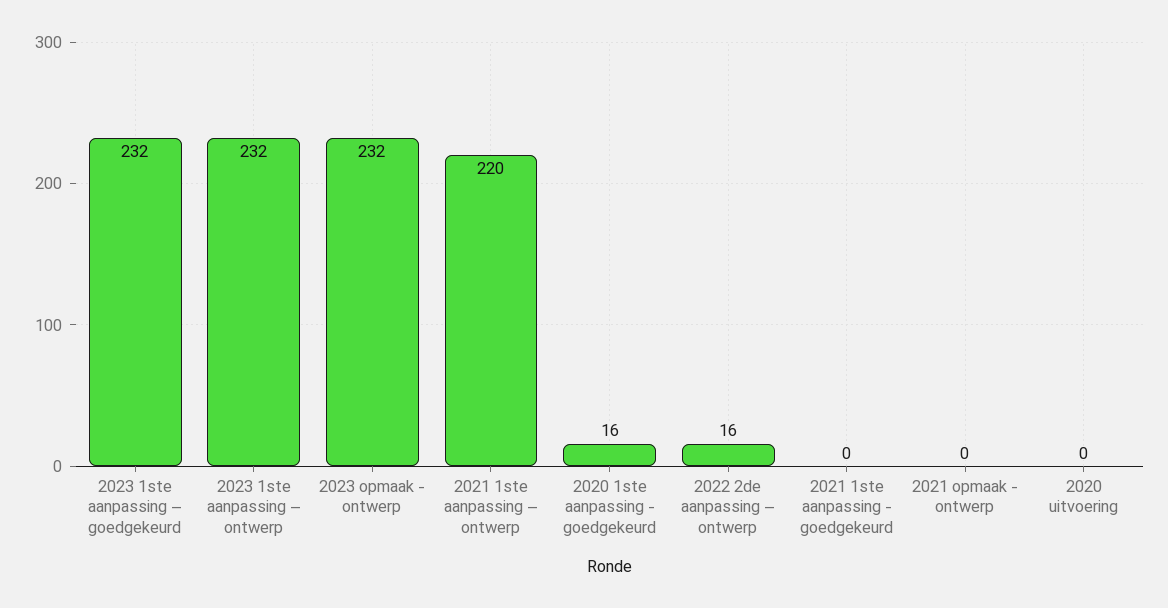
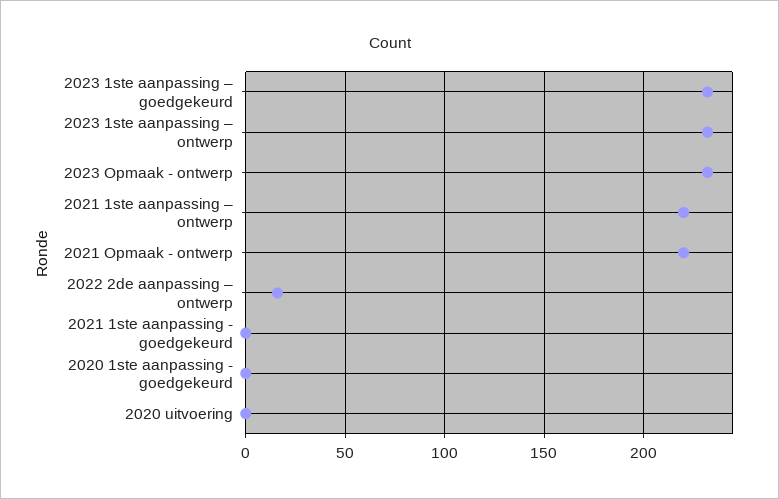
2020 1ste aanpassing - goedgekeurd: 16 -> 0
2021 opmaak - ontwerp: 0 -> 220

